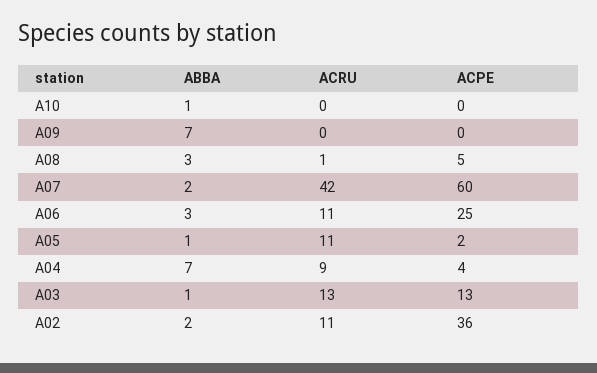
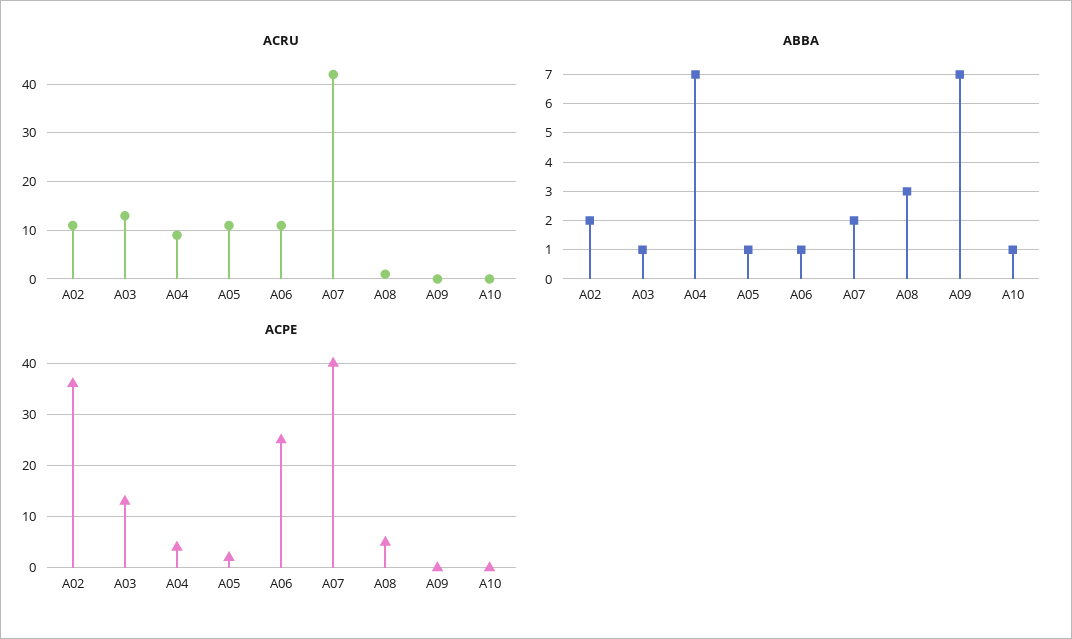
ACPE, A07: 60 -> 40
ABBA, A06: 3 -> 1

